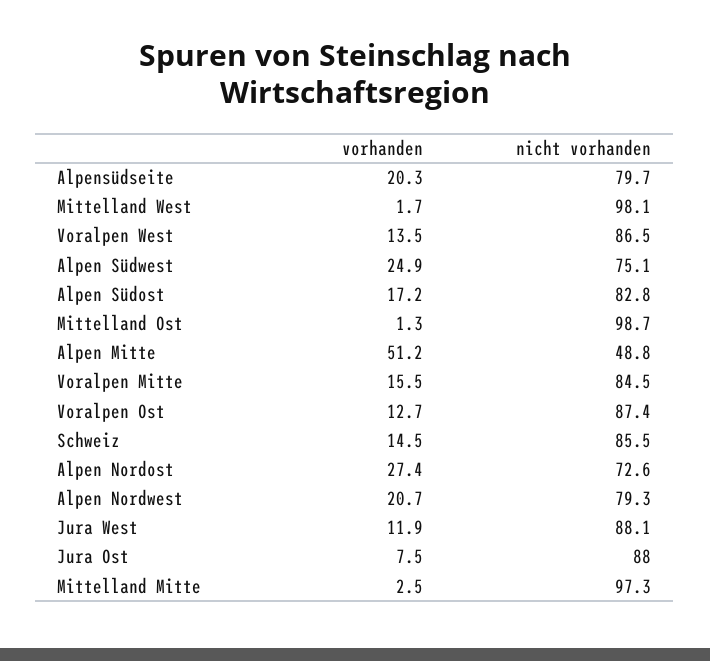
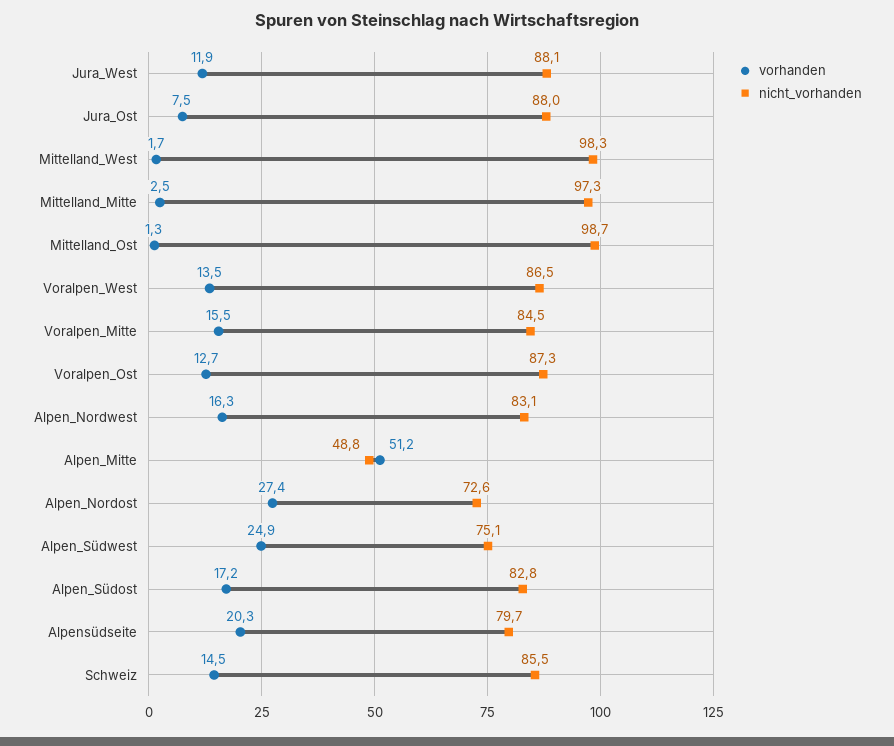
nicht vorhanden, Mittelland West: 98.1 -> 98.3
nicht vorhanden, Voralpen Ost: 87.4 -> 87.3
vorhanden, Alpen Nordwest: 20.7 -> 16.3
nicht vorhanden, Alpen Nordwest: 79.3 -> 83.1

